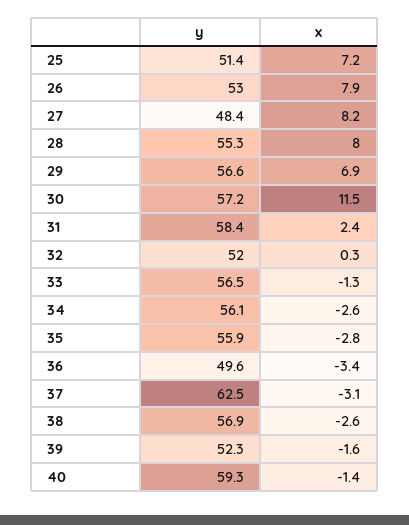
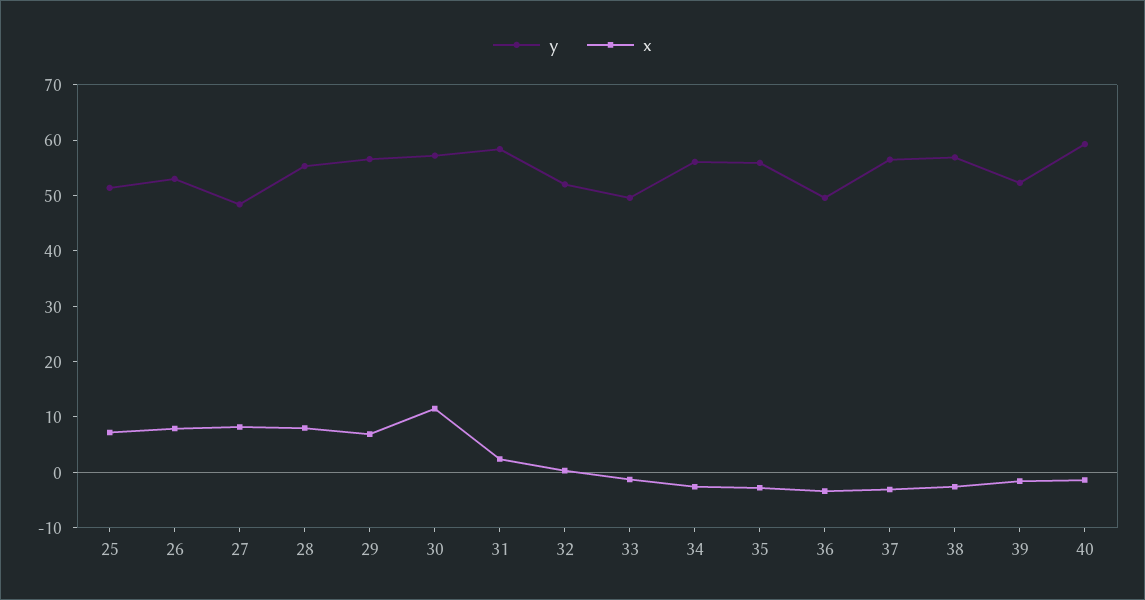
y, 33: 56.5 -> 50
y, 37: 62.5 -> 56

